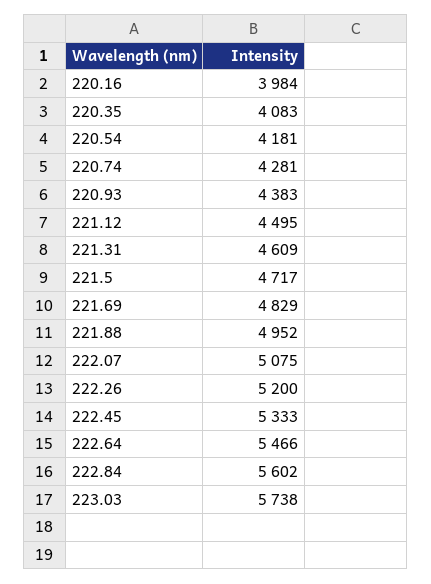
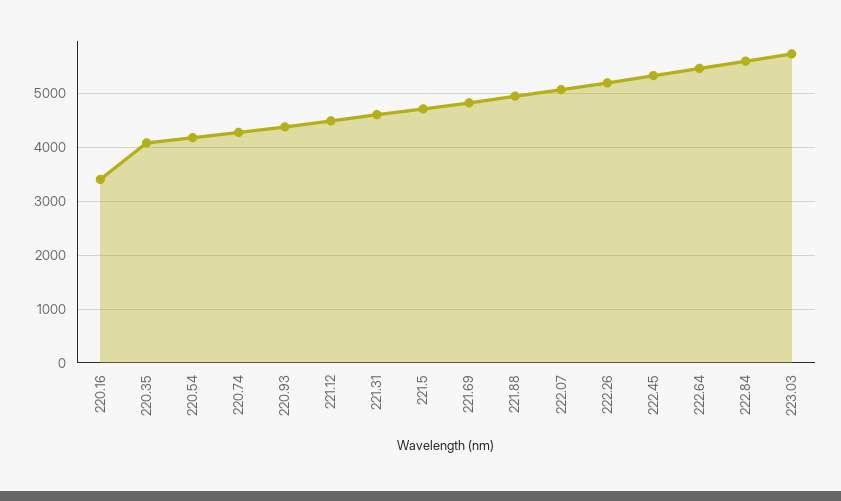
220.16: 3984 -> 3400

